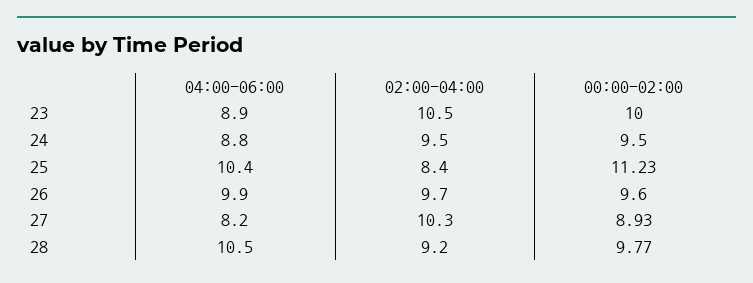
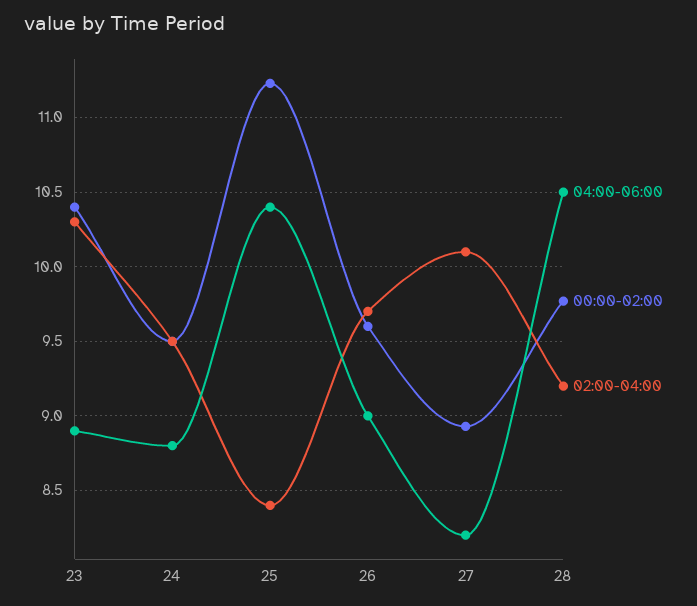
02:00-04:00, 23: 10.5 -> 10.3
00:00-02:00, 23: 10 -> 10.4
04:00-06:00, 26: 9.9 -> 9
02:00-04:00, 27: 10.3 -> 10.1

